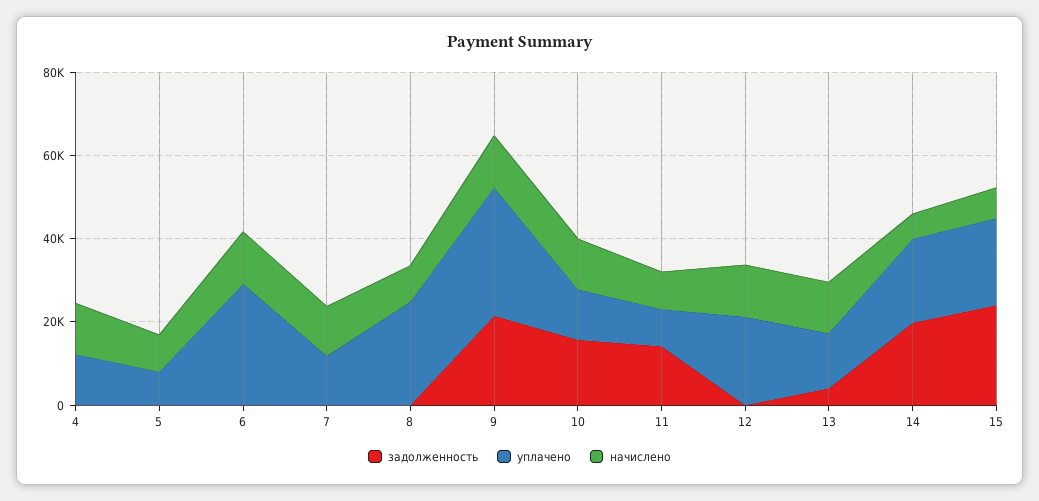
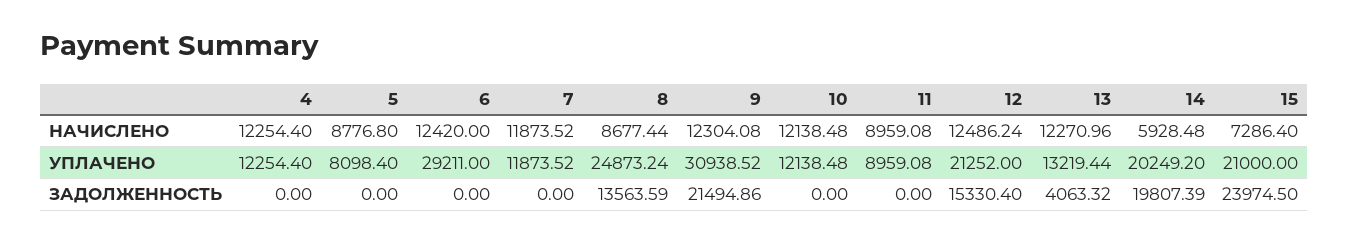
задолженность, 8: 0 -> 13563.59
задолженность, 10: 15000 -> 0
задолженность, 11: 15000 -> 0
задолженность, 12: 0 -> 15330.4

